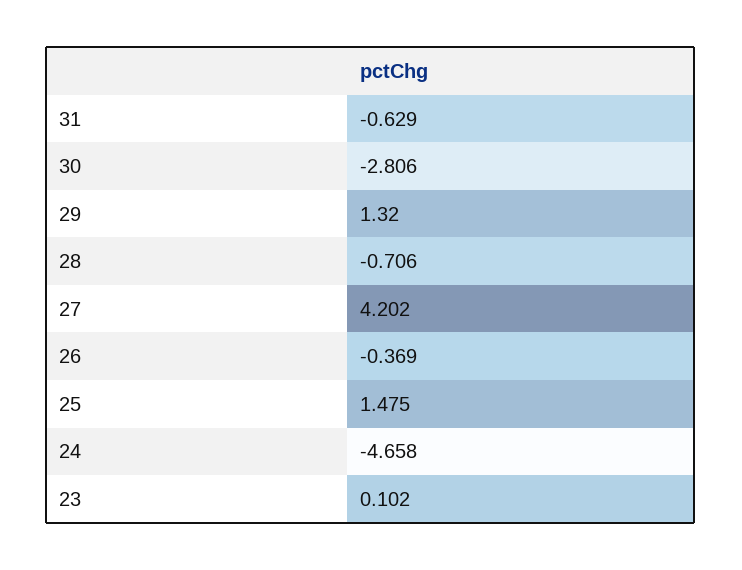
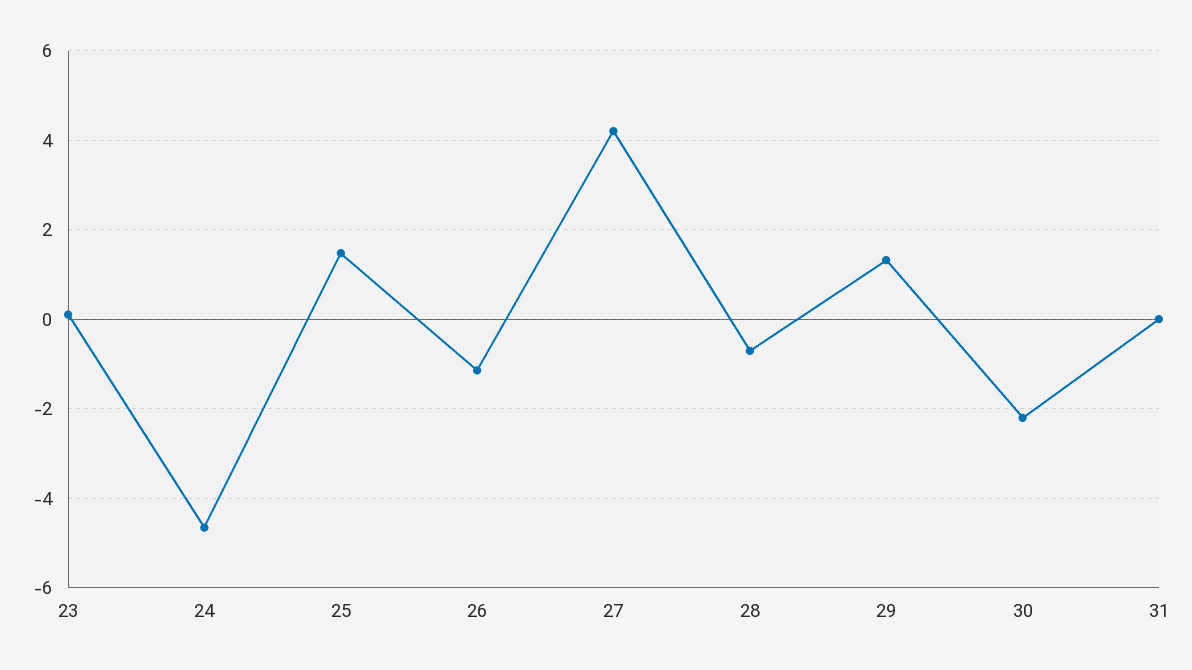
31: -0.629 -> 0
30: -2.806 -> -2.2
26: -0.369 -> -1.2

